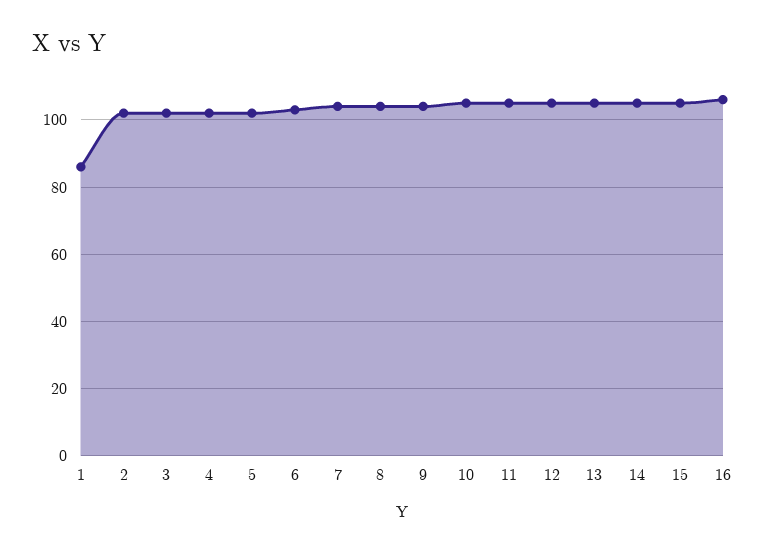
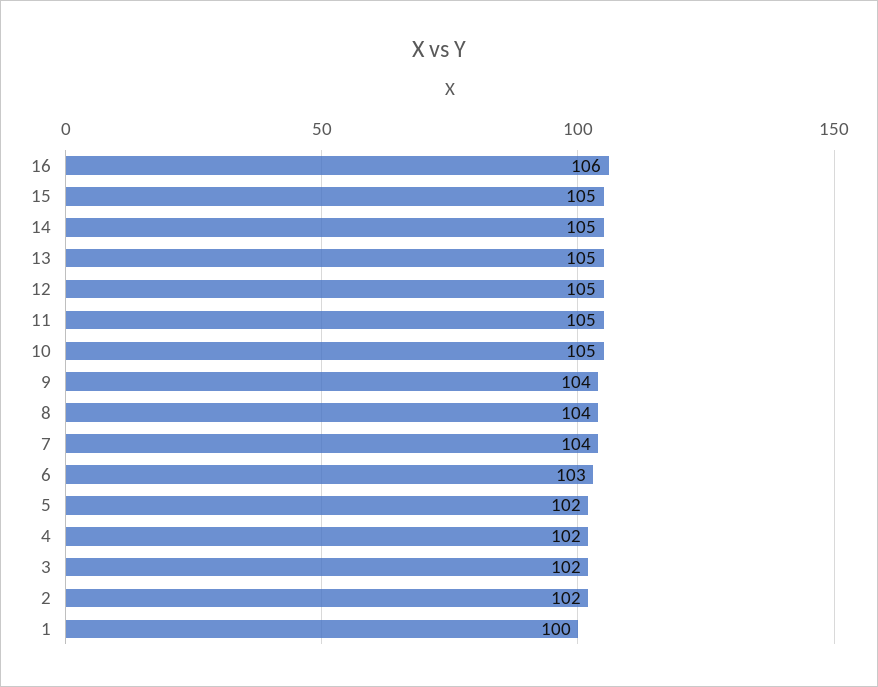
1: 85 -> 100

